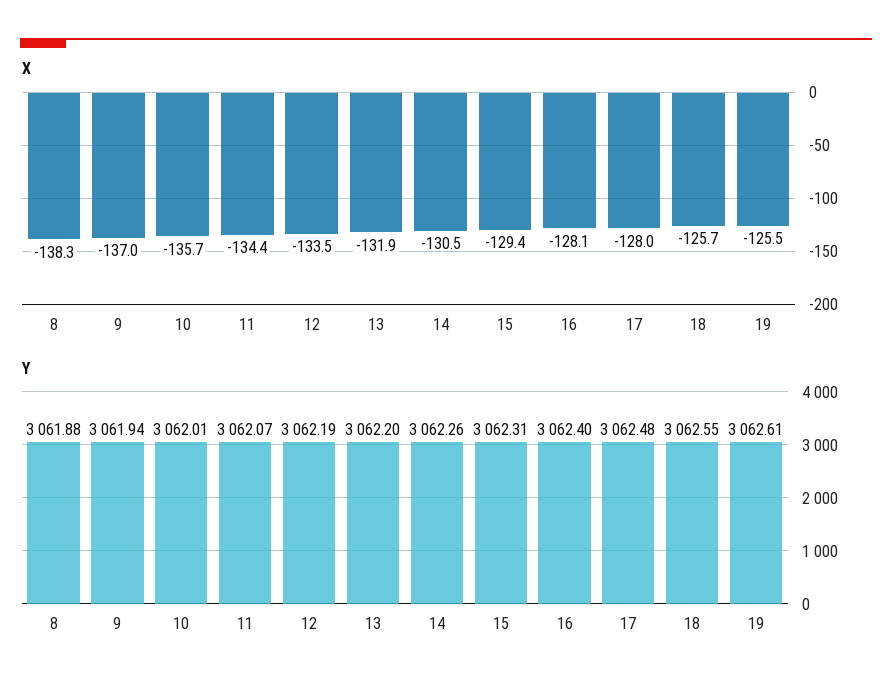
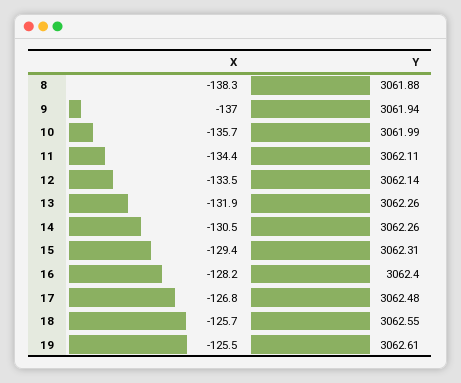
X, 16: -128.1 -> -128.2
X, 17: -128 -> -126.8
Y, 10: 3062.01 -> 3061.99
Y, 11: 3062.07 -> 3062.11
Y, 12: 3062.19 -> 3062.14
Y, 13: 3062.2 -> 3062.26

